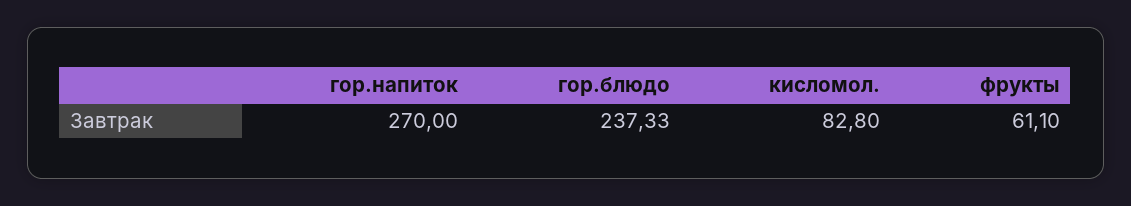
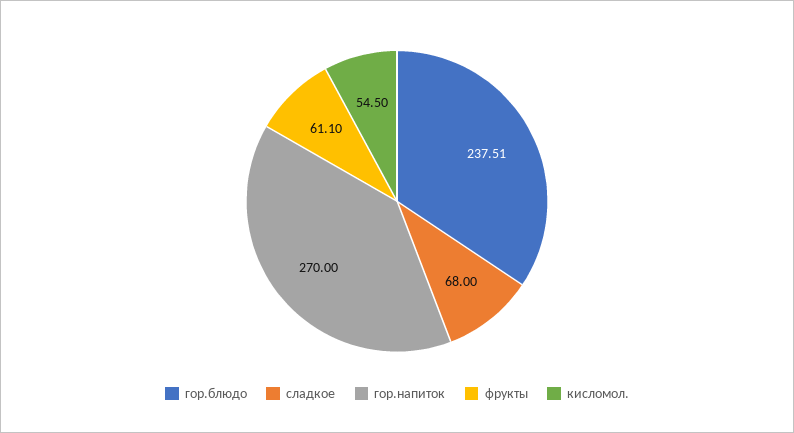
гор.блюдо: 237.33 -> 237.51
кисломол.: 82.8 -> 54.5
сладкое: none -> 68

